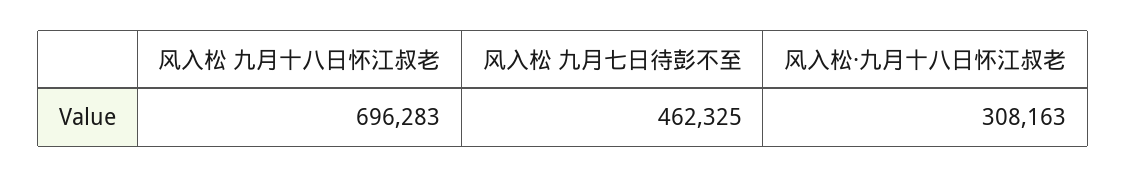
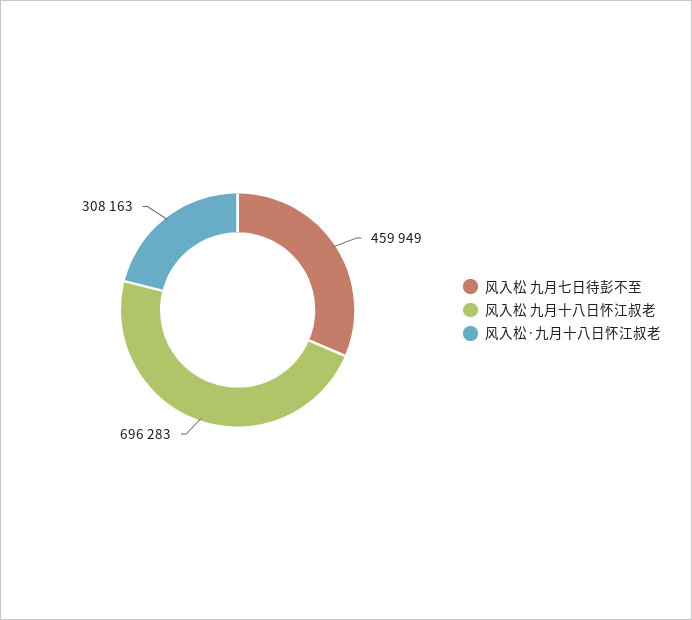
风入松 九月七日待彭不至: 462325 -> 459949

